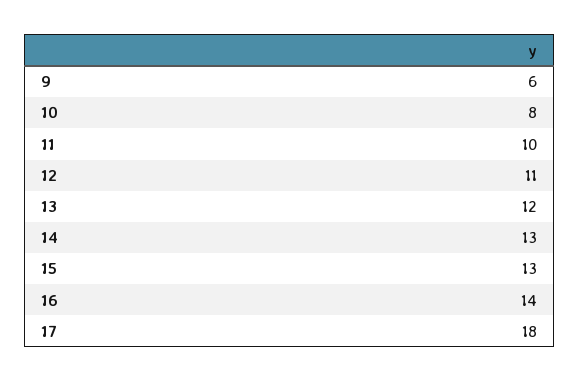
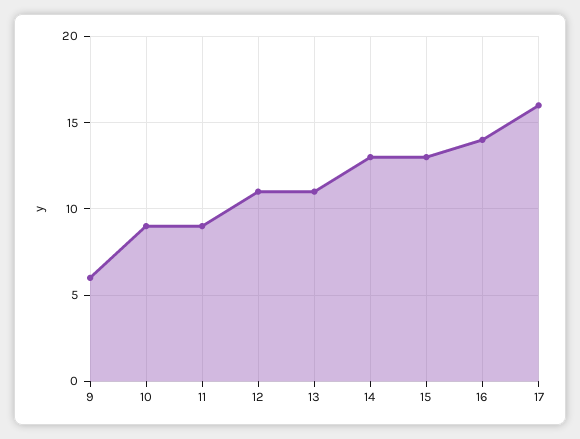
10: 8 -> 9
11: 10 -> 9
13: 12 -> 11
17: 18 -> 16

